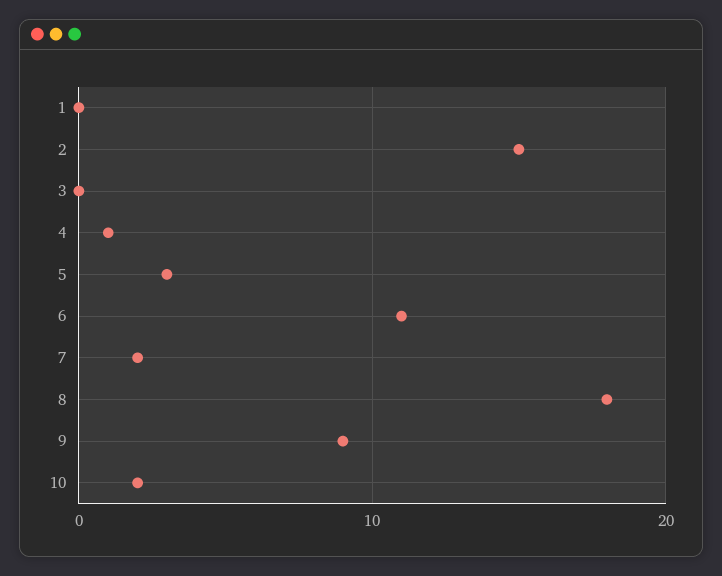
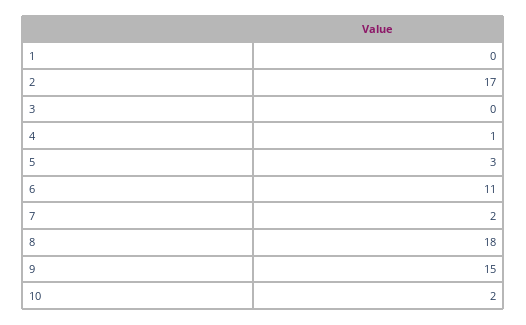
2: 15 -> 17
9: 9 -> 15

